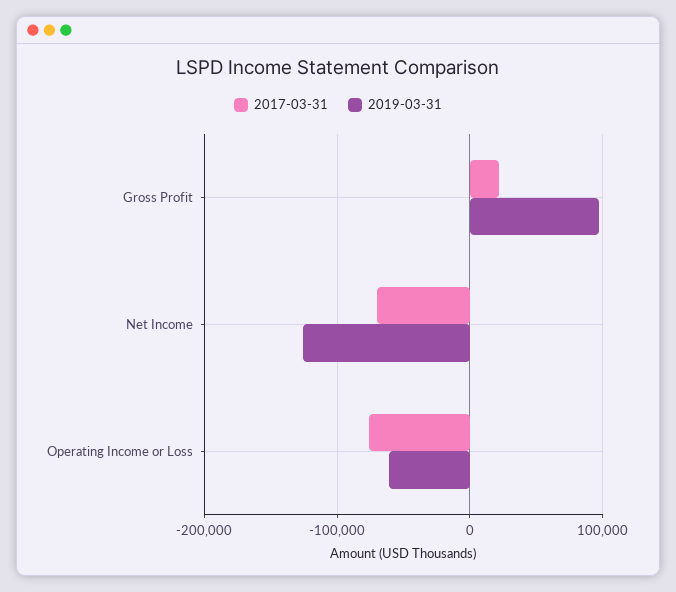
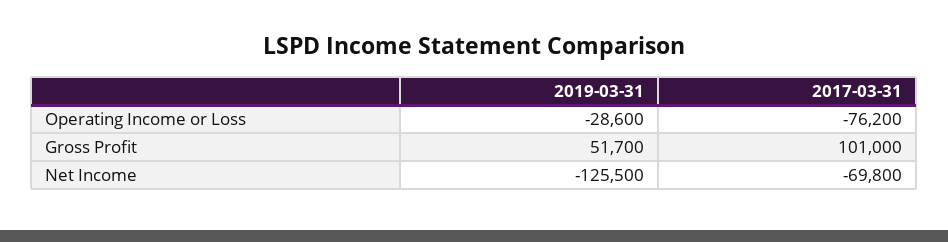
2017-03-31, Gross Profit: 20000 -> 101000
2019-03-31, Gross Profit: 100000 -> 51700
2019-03-31, Operating Income or Loss: -60000 -> -28600

